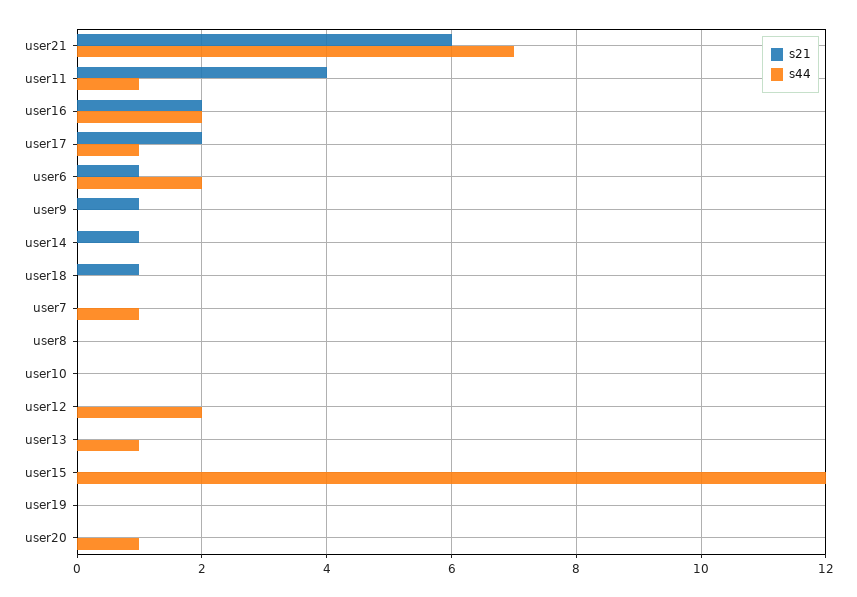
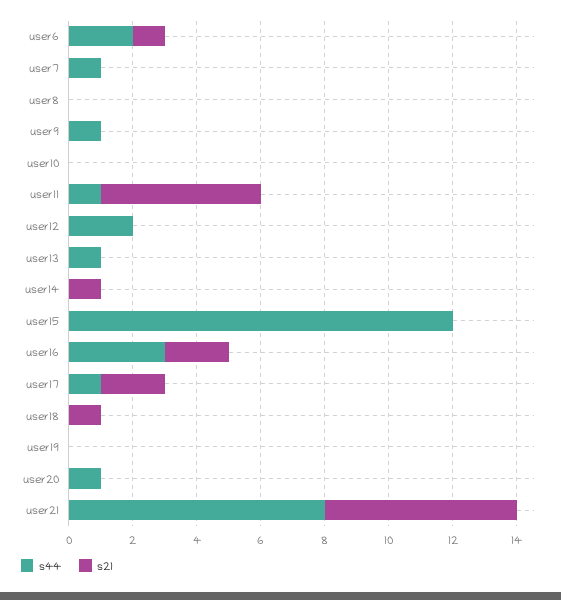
s44, user21: 7 -> 8
s21, user11: 4 -> 5
s44, user16: 2 -> 3
s21, user9: 1 -> 0
s44, user9: 0 -> 1

